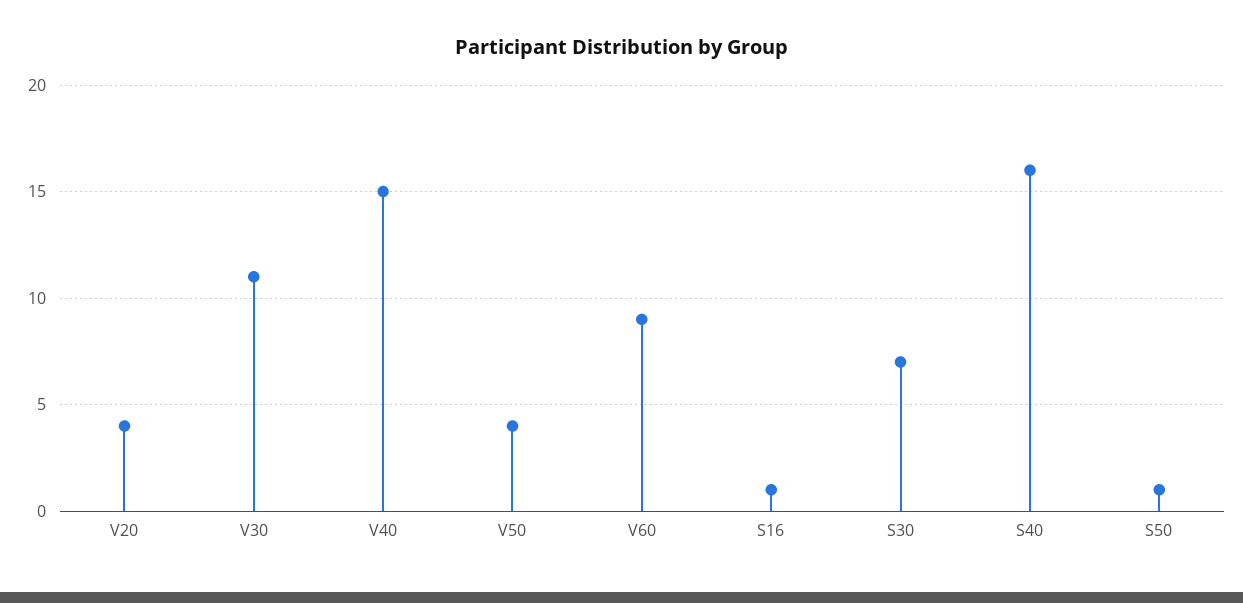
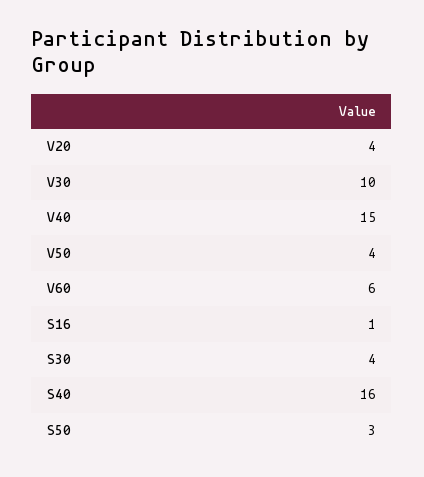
V30: 11 -> 10
V60: 9 -> 6
S30: 7 -> 4
S50: 1 -> 3

